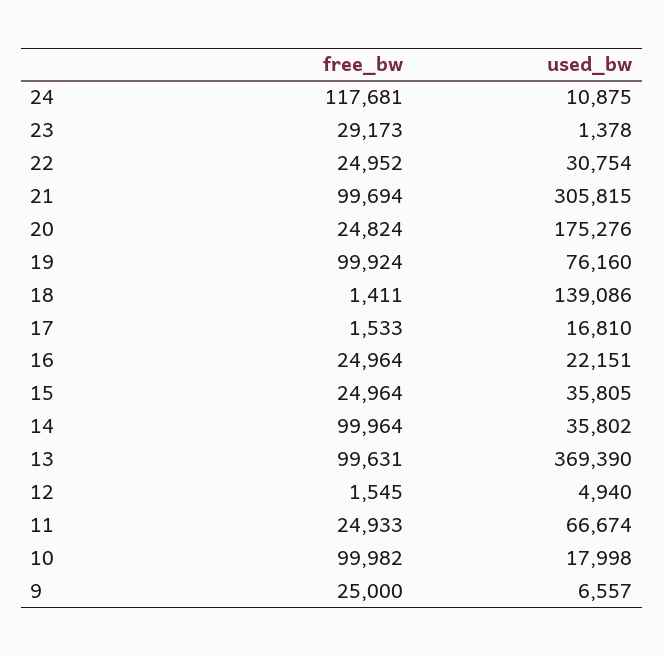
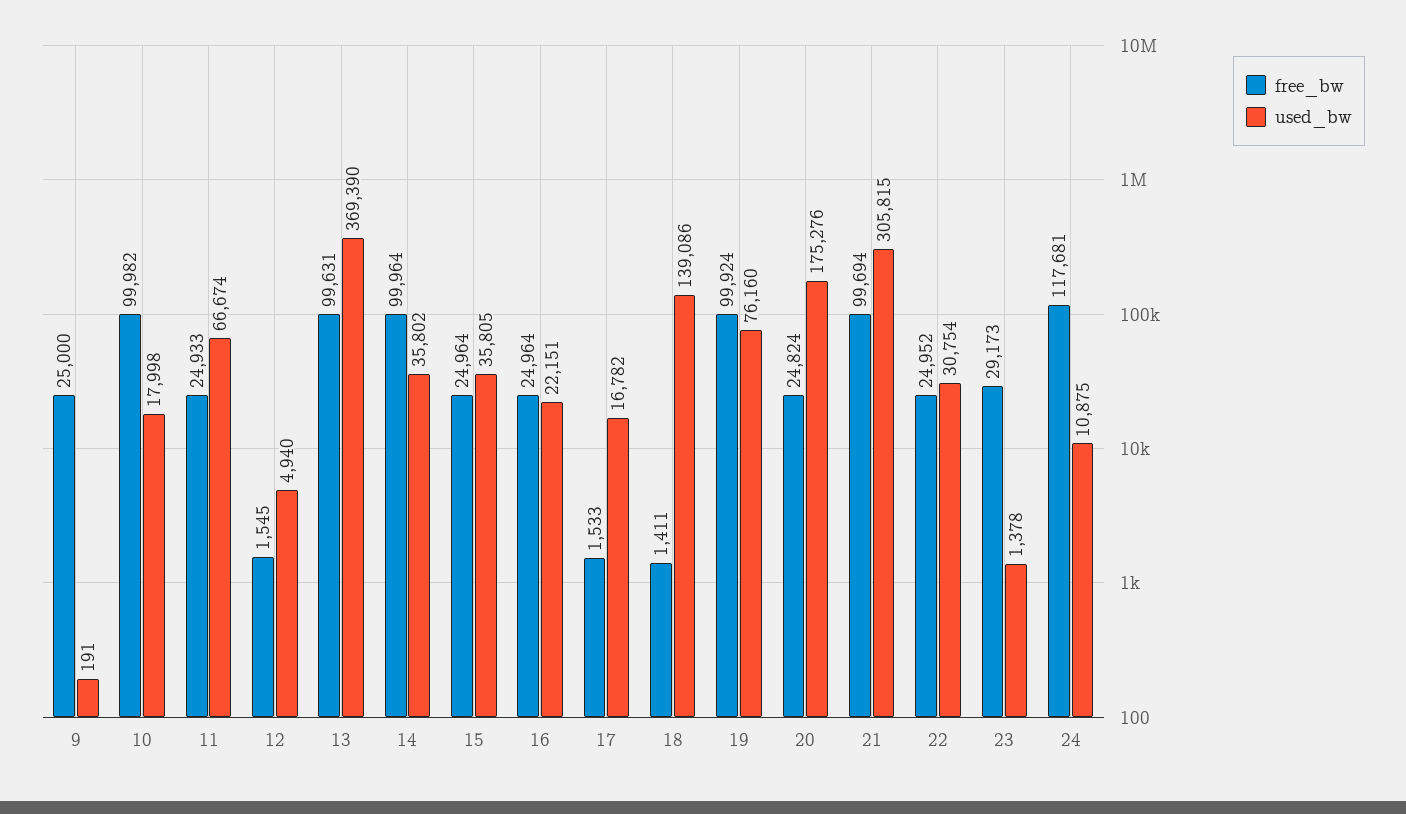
used_bw, 17: 16810 -> 16782
used_bw, 9: 6557 -> 191

